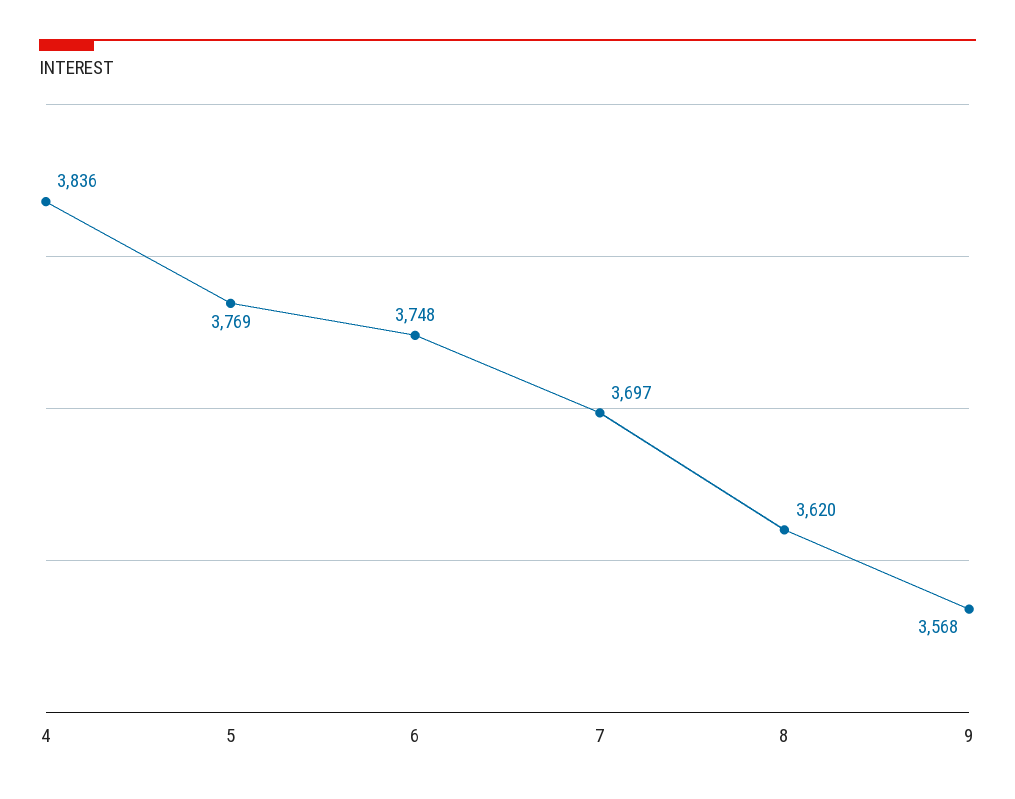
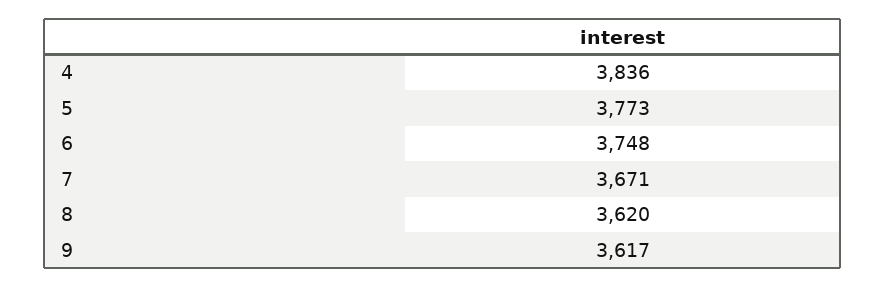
5: 3769 -> 3773
7: 3697 -> 3671
9: 3568 -> 3617

